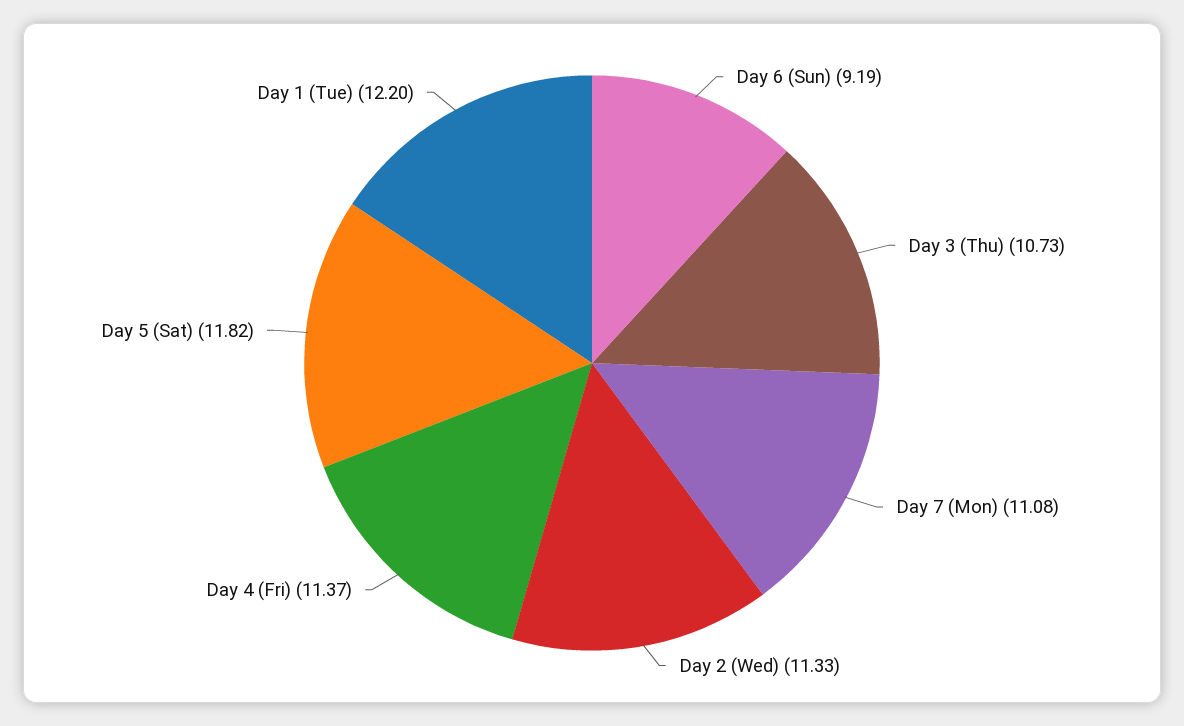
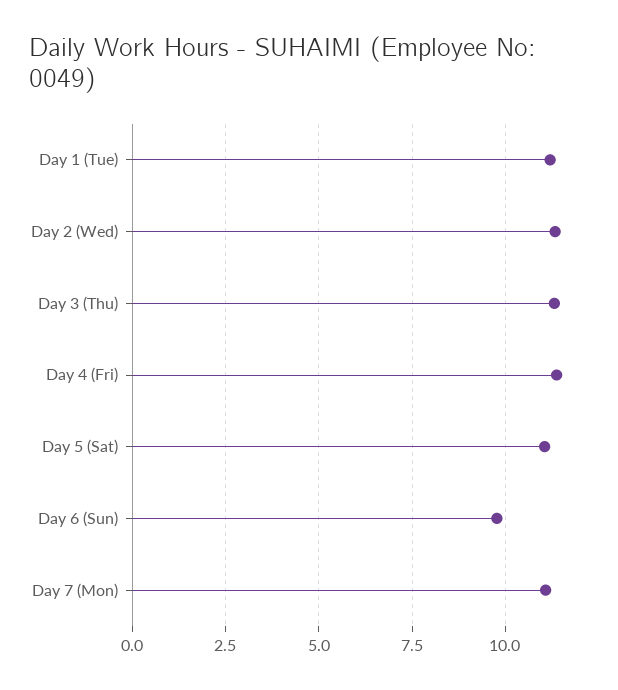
Day 6 (Sun): 9.19 -> 9.75
Day 3 (Thu): 10.73 -> 11.25
Day 5 (Sat): 11.82 -> 11
Day 1 (Tue): 12.2 -> 11.25

